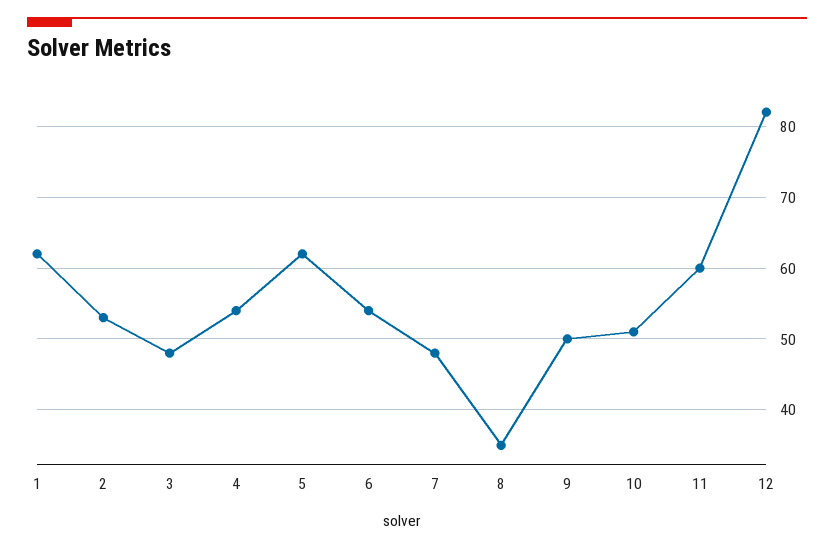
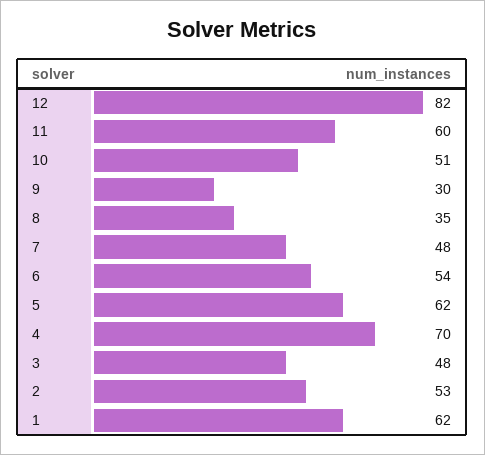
4: 54 -> 70
9: 50 -> 30

